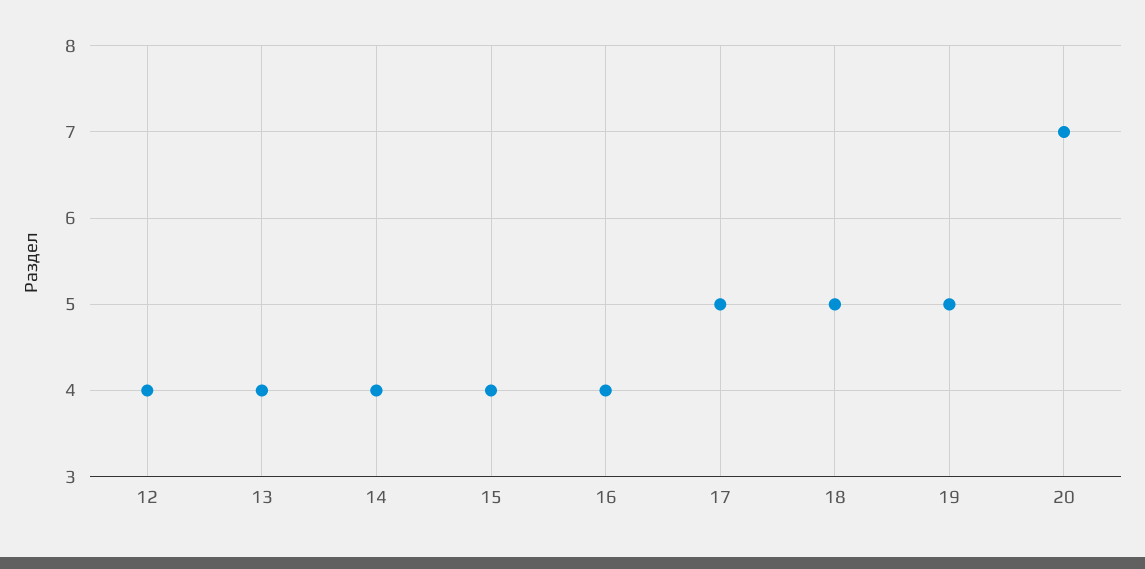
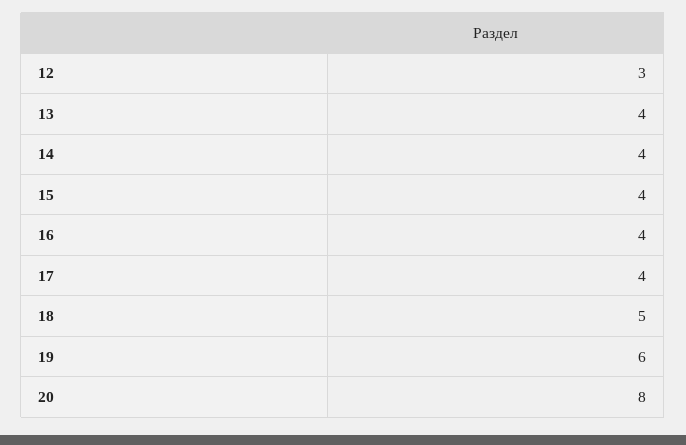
12: 4 -> 3
17: 5 -> 4
19: 5 -> 6
20: 7 -> 8

